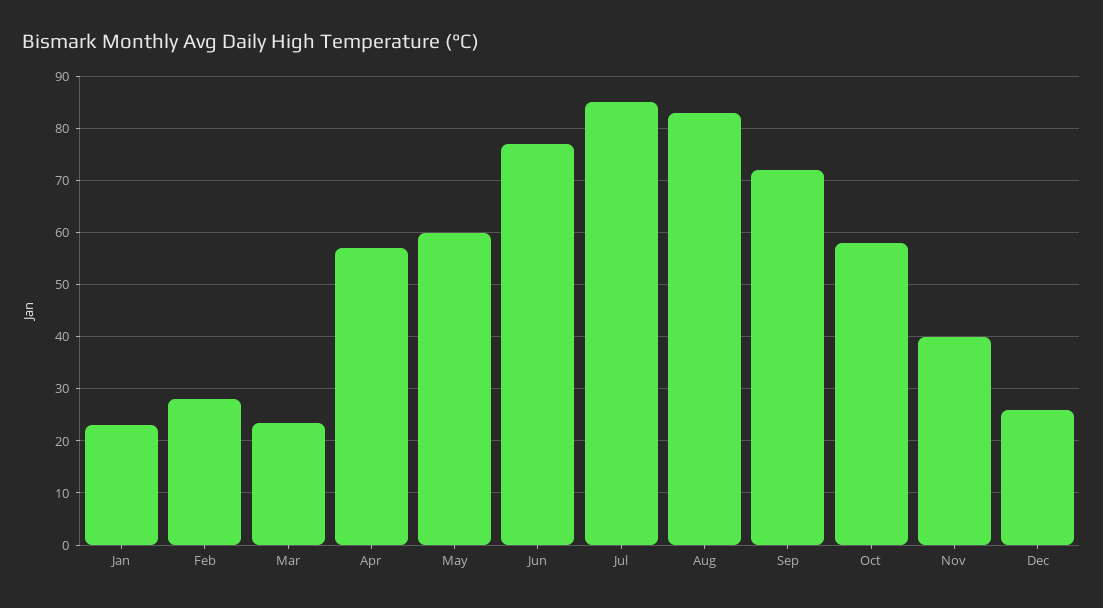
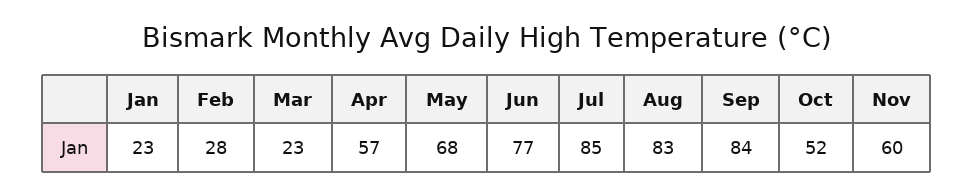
May: 60 -> 68
Sep: 72 -> 84
Oct: 58 -> 52
Nov: 40 -> 60
Dec: 26 -> none

